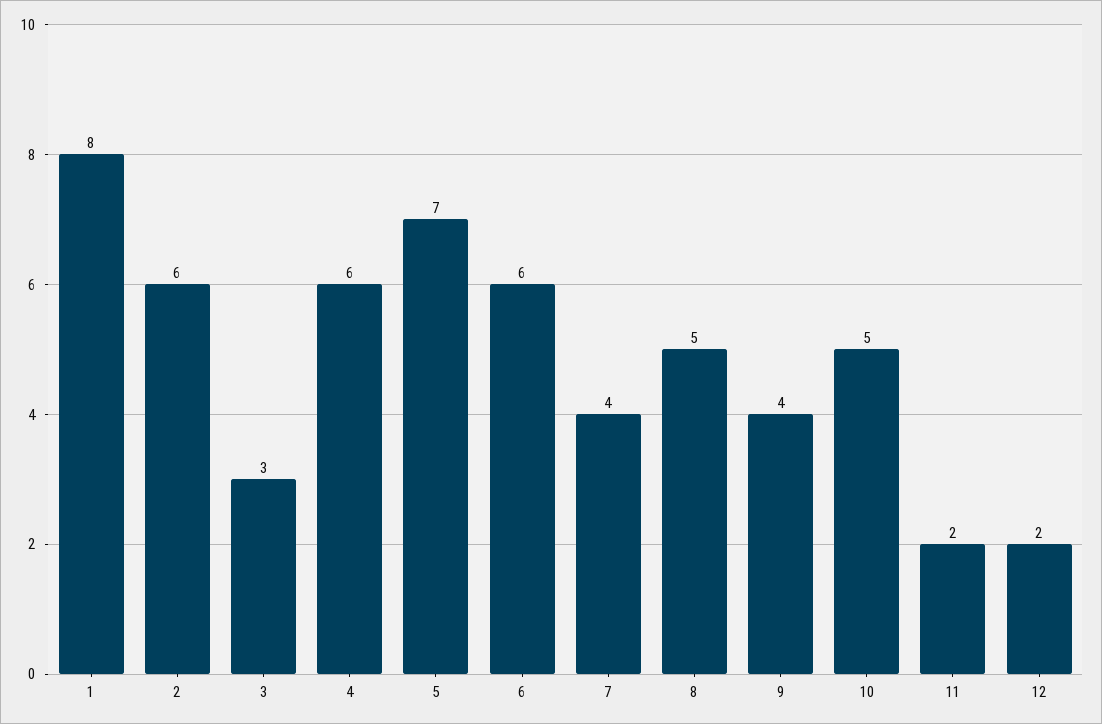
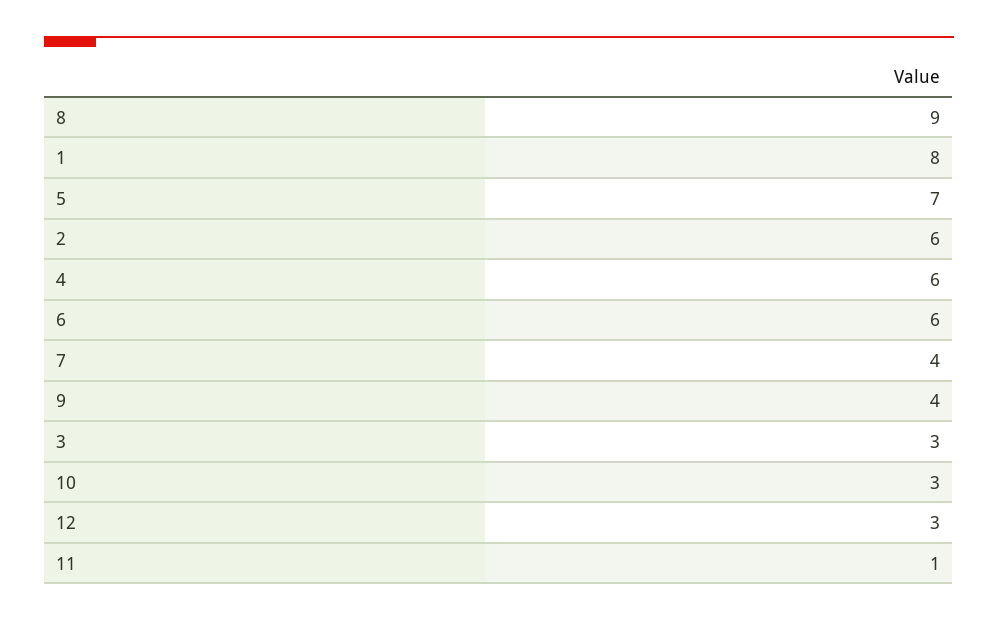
8: 5 -> 9
10: 5 -> 3
11: 2 -> 1
12: 2 -> 3

